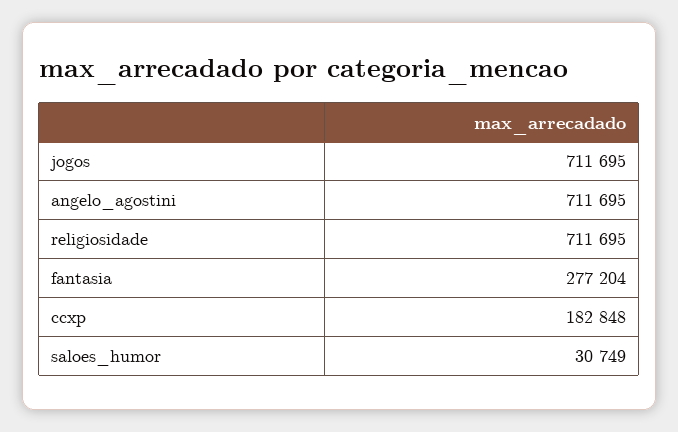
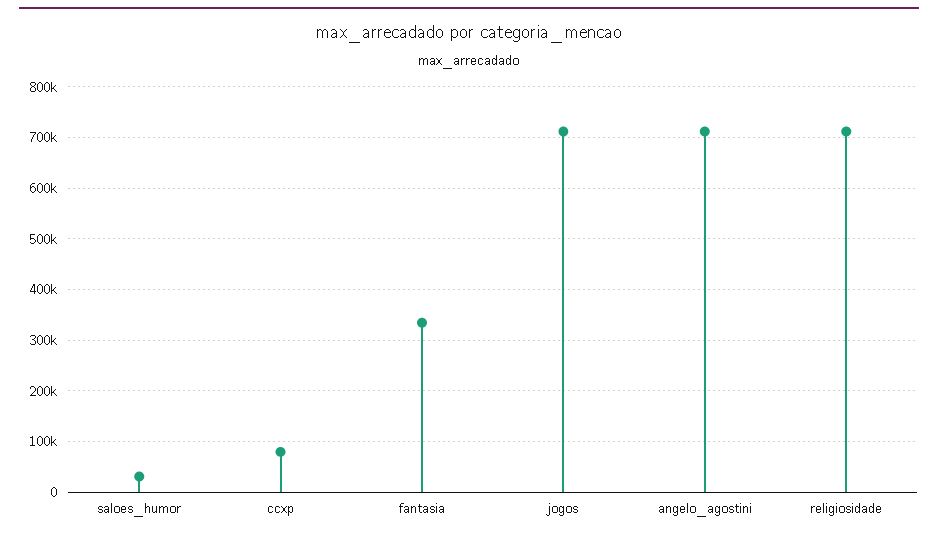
fantasia: 277204 -> 340000
ccxp: 182848 -> 80000

